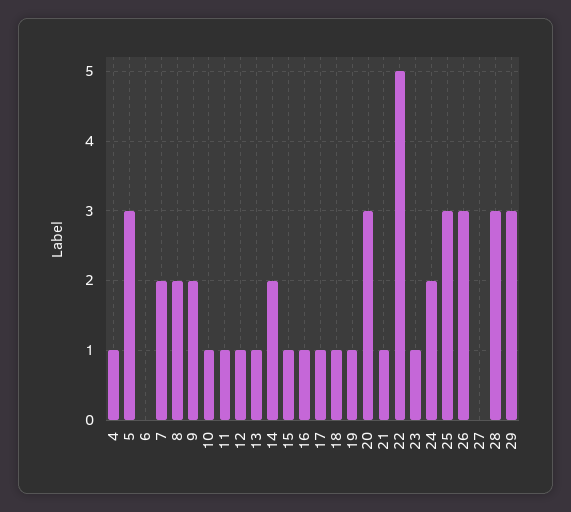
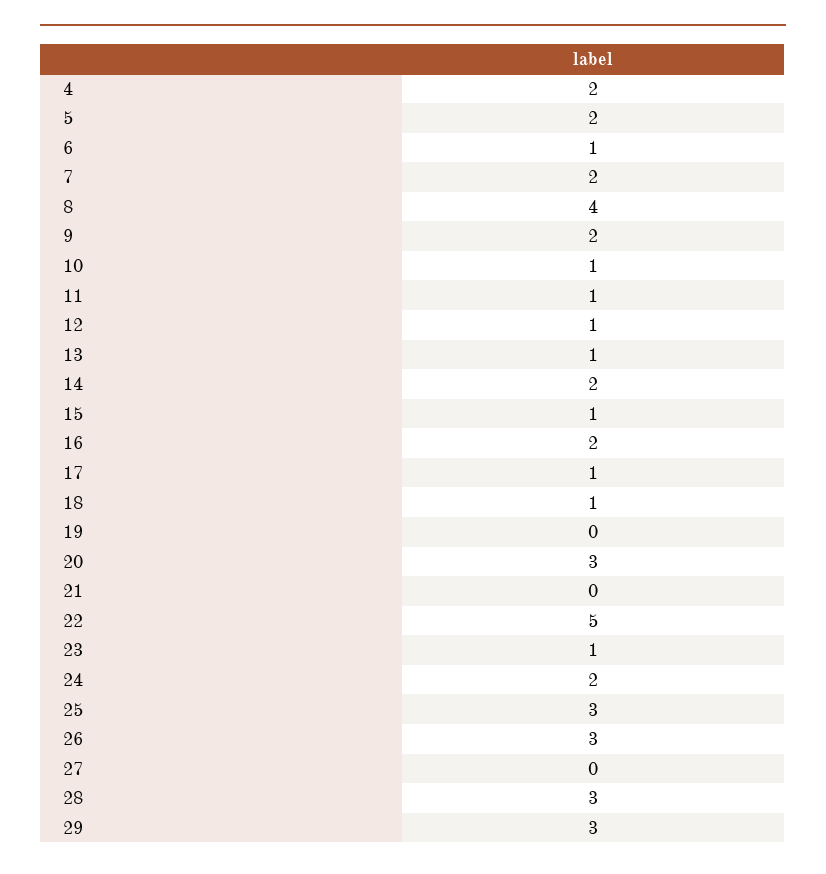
4: 1 -> 2
5: 3 -> 2
6: 0 -> 1
8: 2 -> 4
16: 1 -> 2
19: 1 -> 0
21: 1 -> 0

